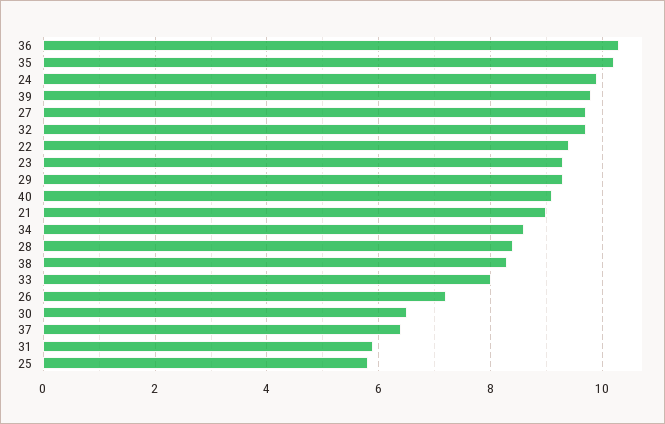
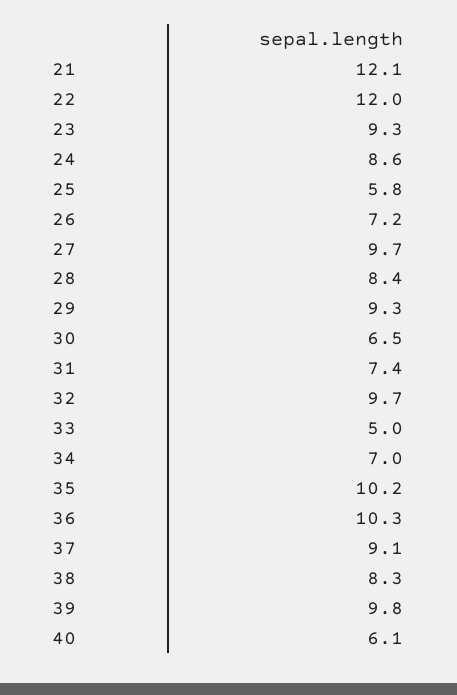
24: 10 -> 8.6
22: 9.5 -> 12
40: 9 -> 6.1
21: 9 -> 12.1
34: 8.5 -> 7
33: 8 -> 5
37: 6.5 -> 9.1
31: 6 -> 7.4

